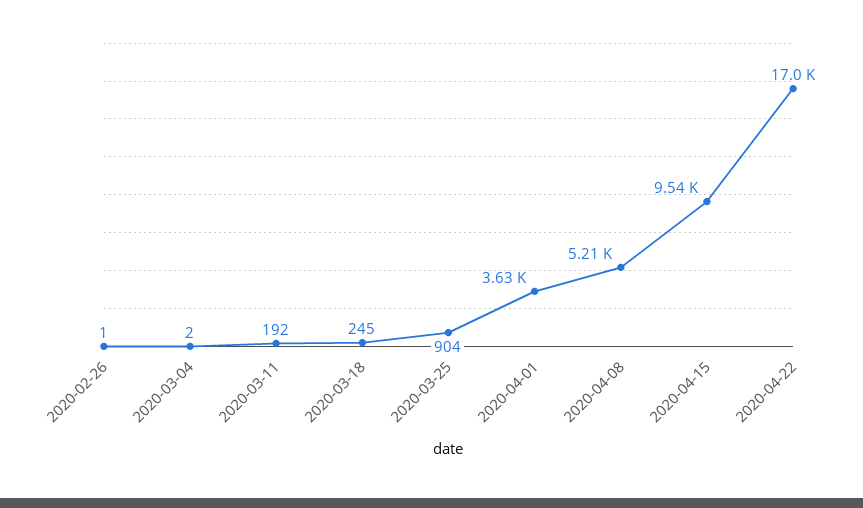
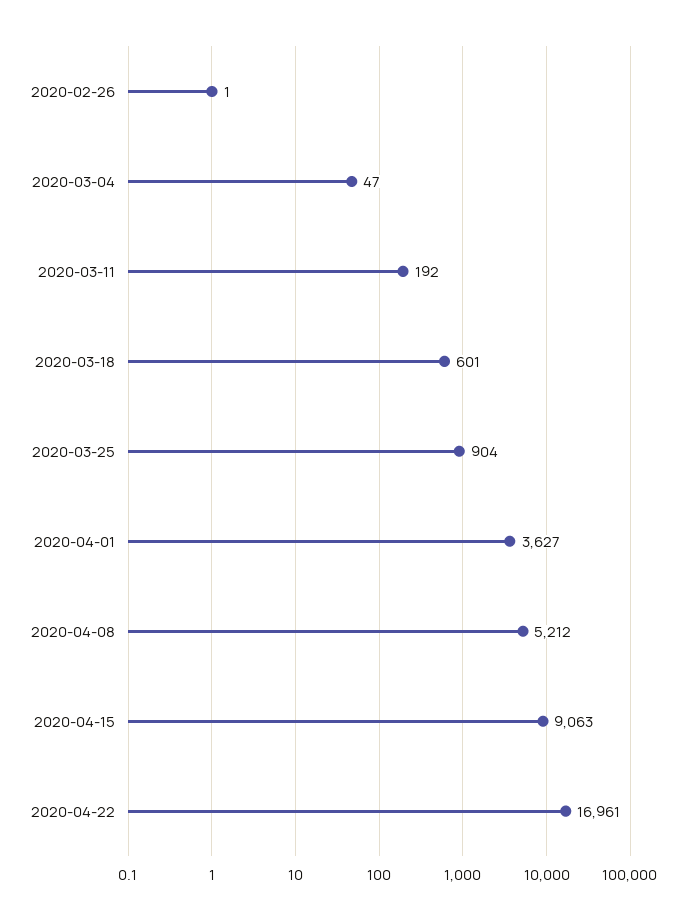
2020-03-04: 2 -> 47
2020-03-18: 245 -> 601
2020-04-15: 9540 -> 9063

